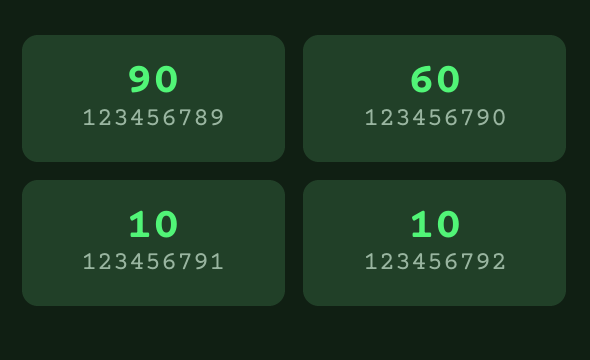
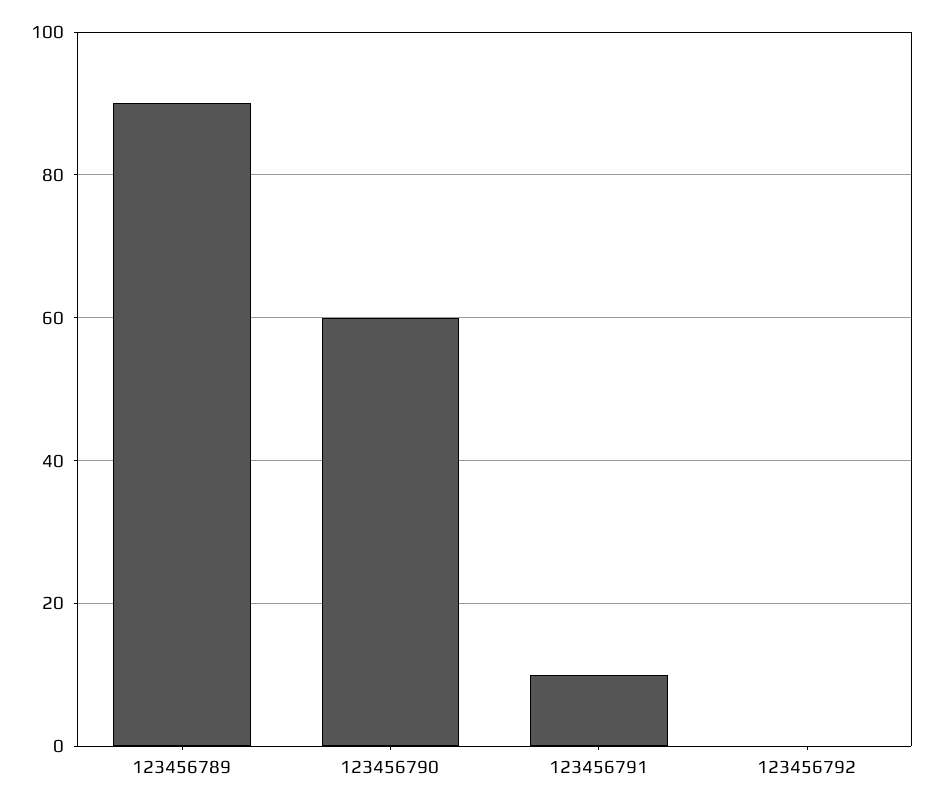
123456792: 10 -> 0

